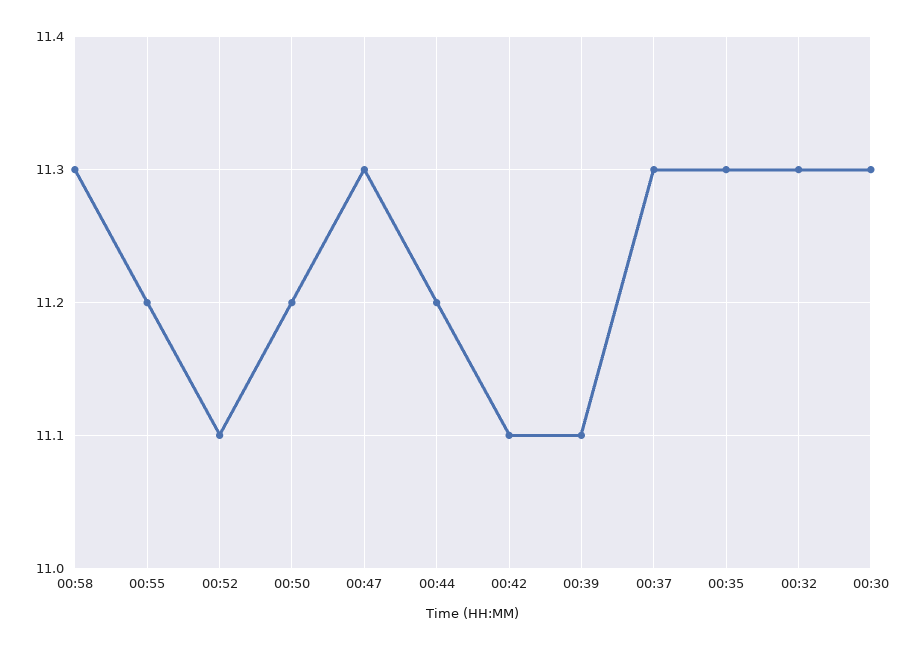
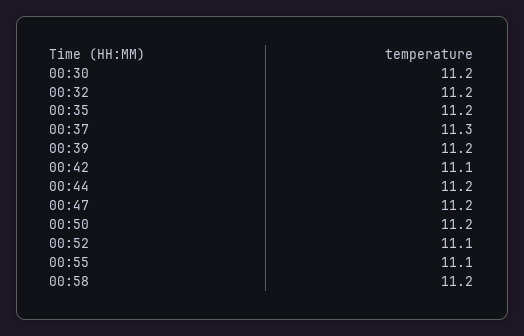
00:58: 11.3 -> 11.2
00:55: 11.2 -> 11.1
00:47: 11.3 -> 11.2
00:39: 11.1 -> 11.2
00:35: 11.3 -> 11.2
00:32: 11.3 -> 11.2
00:30: 11.3 -> 11.2

